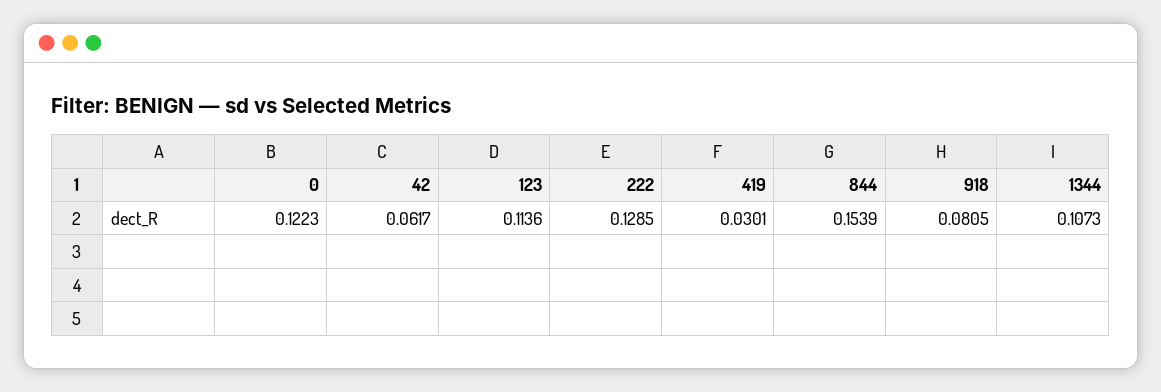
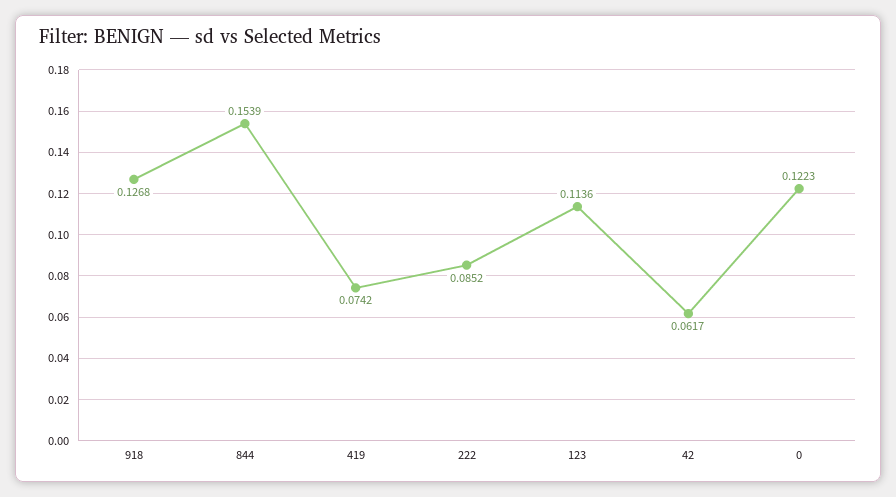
222: 0.1285 -> 0.0852
419: 0.0301 -> 0.0742
918: 0.0805 -> 0.1268
1344: 0.1073 -> none

